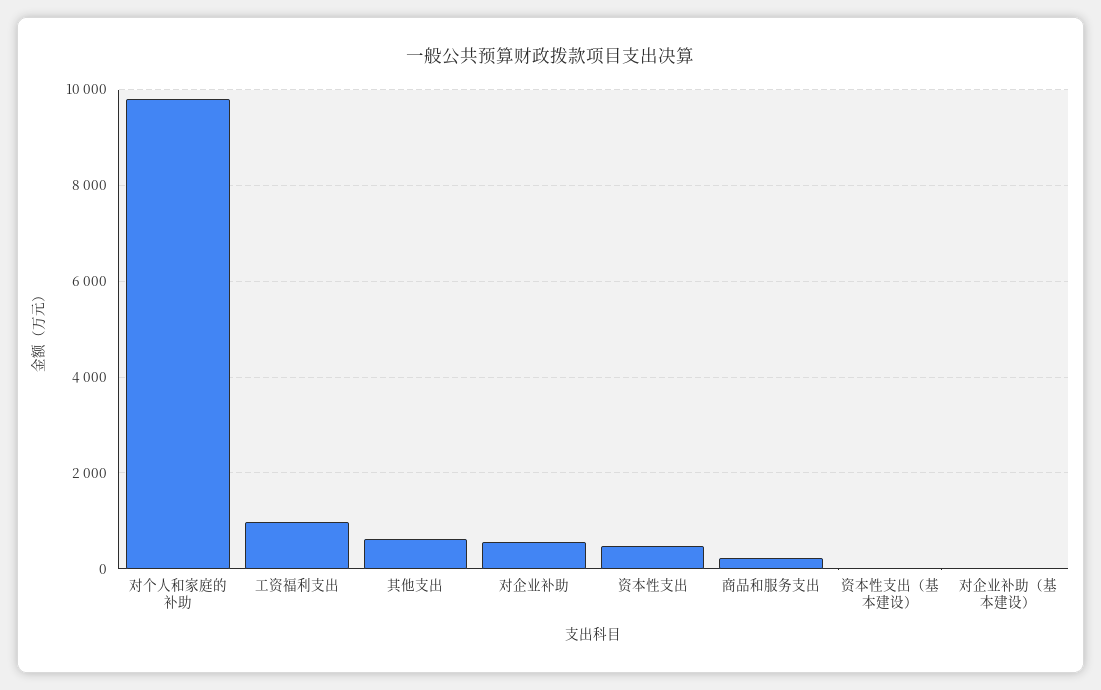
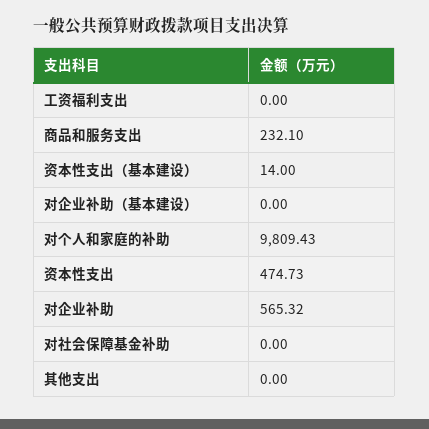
工资福利支出: 1000 -> 0
其他支出: 600 -> 0
对社会保障基金补助: none -> 0

